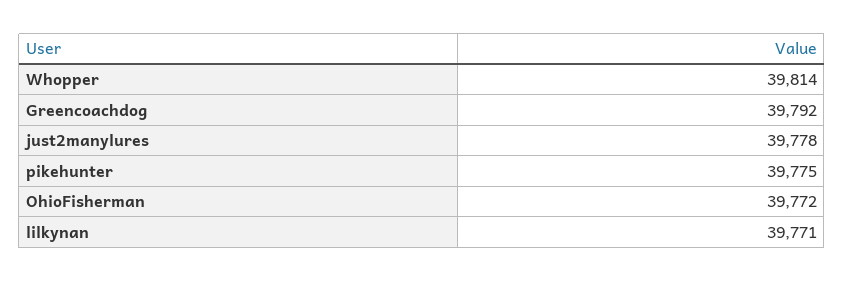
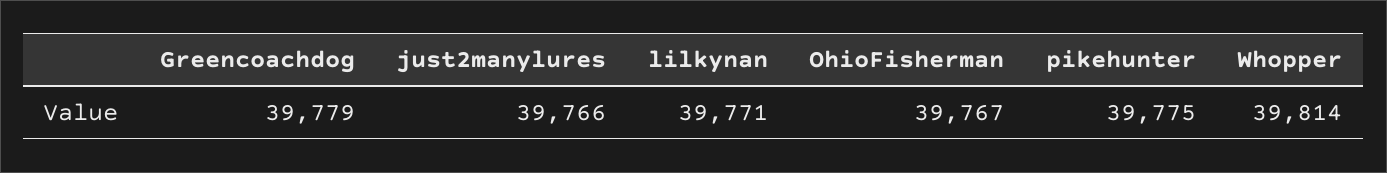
Greencoachdog: 39792 -> 39779
just2manylures: 39778 -> 39766
OhioFisherman: 39772 -> 39767

